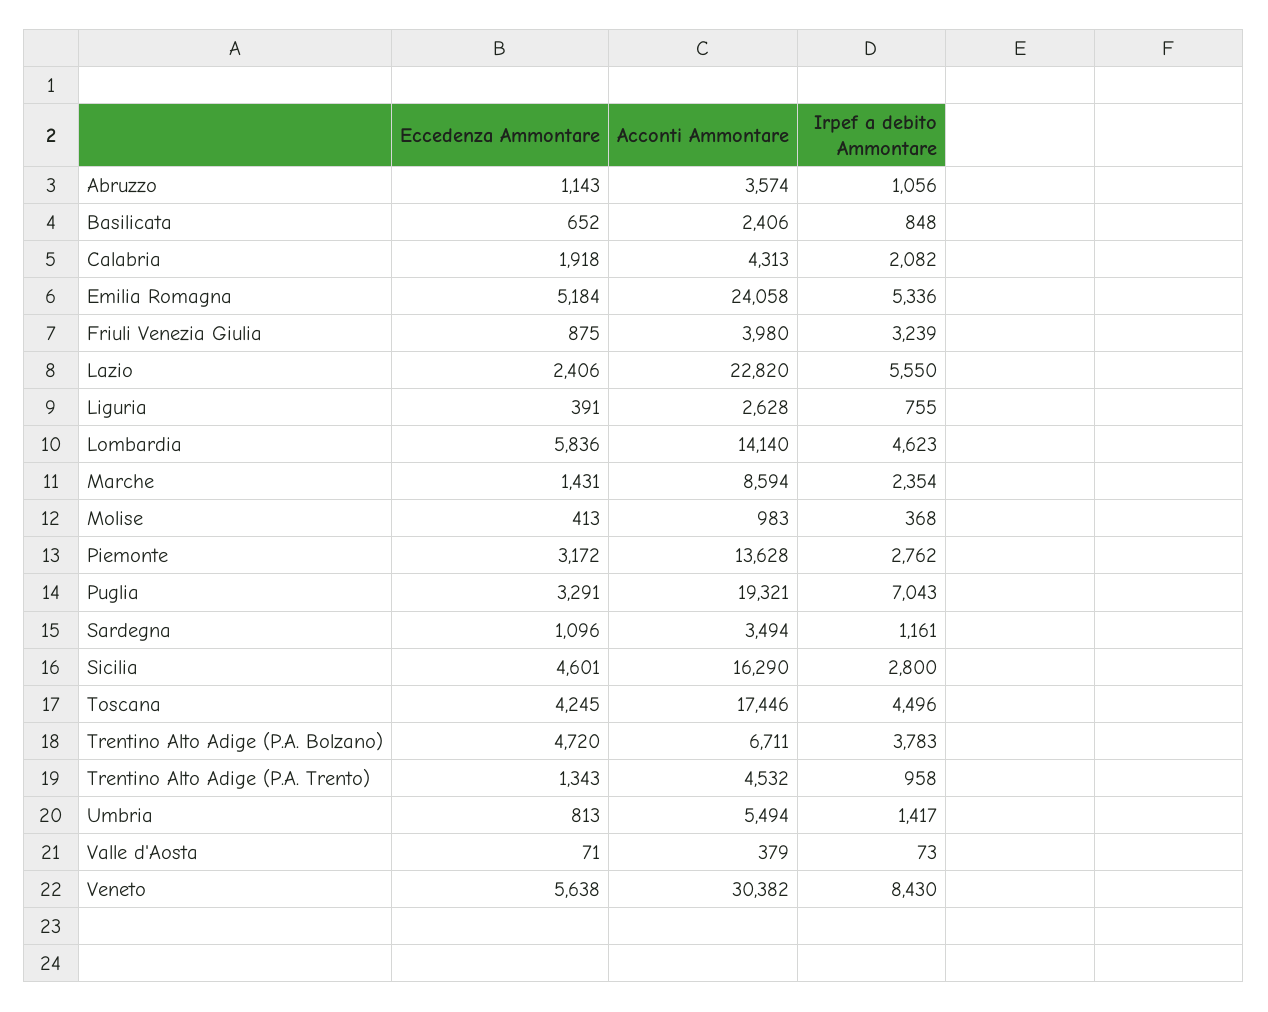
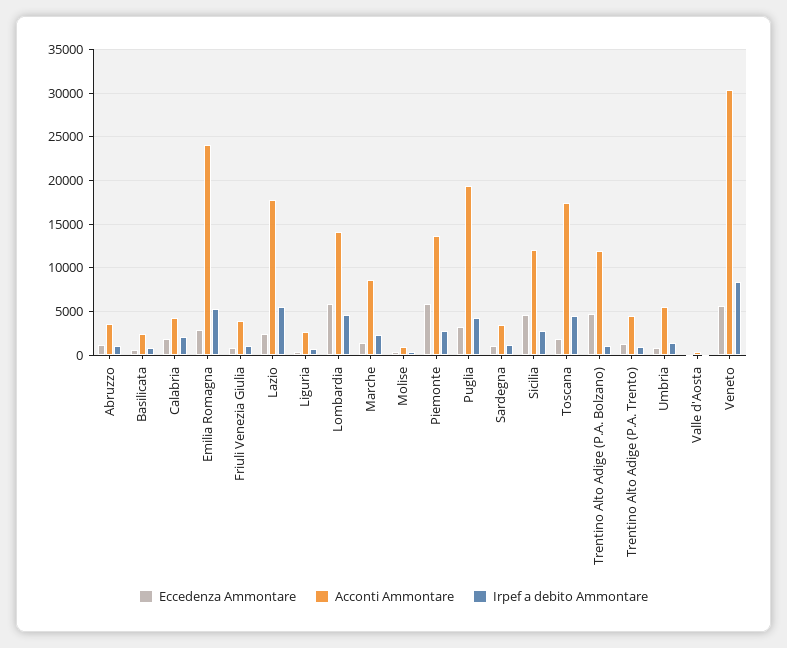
Eccedenza Ammontare, Emilia Romagna: 5184 -> 3000
Irpef a debito Ammontare, Friuli Venezia Giulia: 3239 -> 1000
Acconti Ammontare, Lazio: 22820 -> 18000
Eccedenza Ammontare, Piemonte: 3172 -> 6000
Irpef a debito Ammontare, Puglia: 7043 -> 4000
Acconti Ammontare, Sicilia: 16290 -> 12000
Eccedenza Ammontare, Toscana: 4245 -> 2000
Acconti Ammontare, Trentino Alto Adige (P.A. Bolzano): 6711 -> 12000
Irpef a debito Ammontare, Trentino Alto Adige (P.A. Bolzano): 3783 -> 1000

